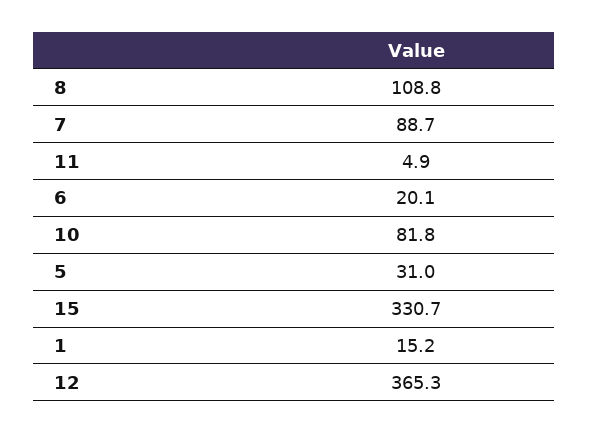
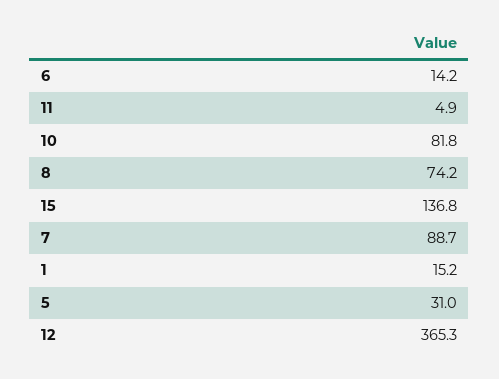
8: 108.8 -> 74.2
6: 20.1 -> 14.2
15: 330.7 -> 136.8

